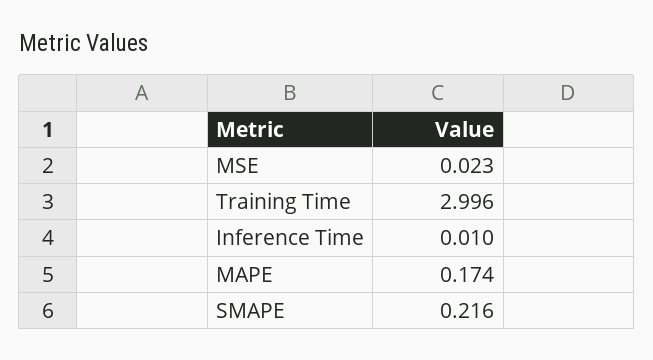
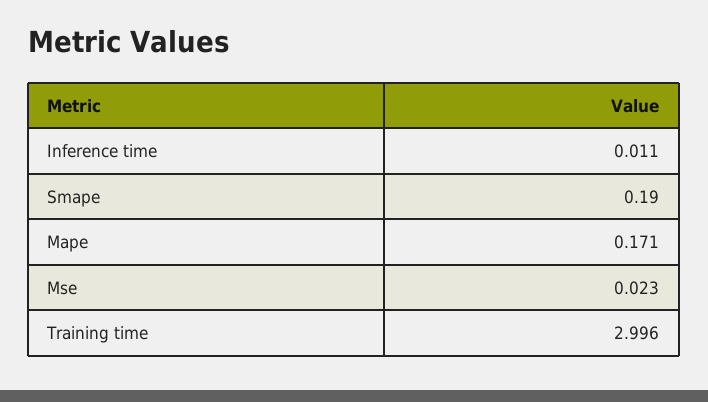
Inference Time: 0.01 -> 0.011
MAPE: 0.174 -> 0.171
SMAPE: 0.216 -> 0.19

